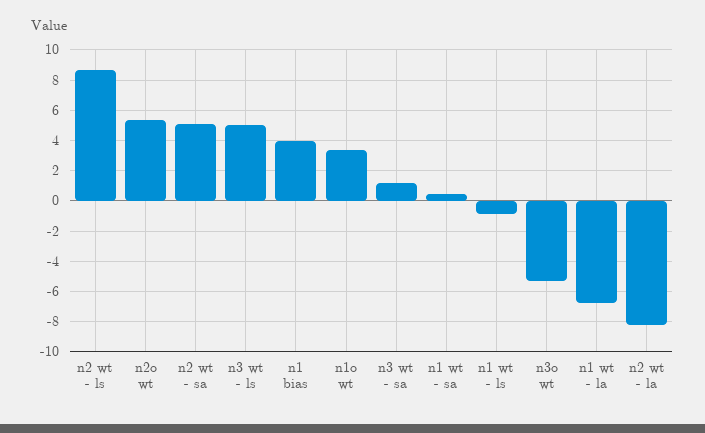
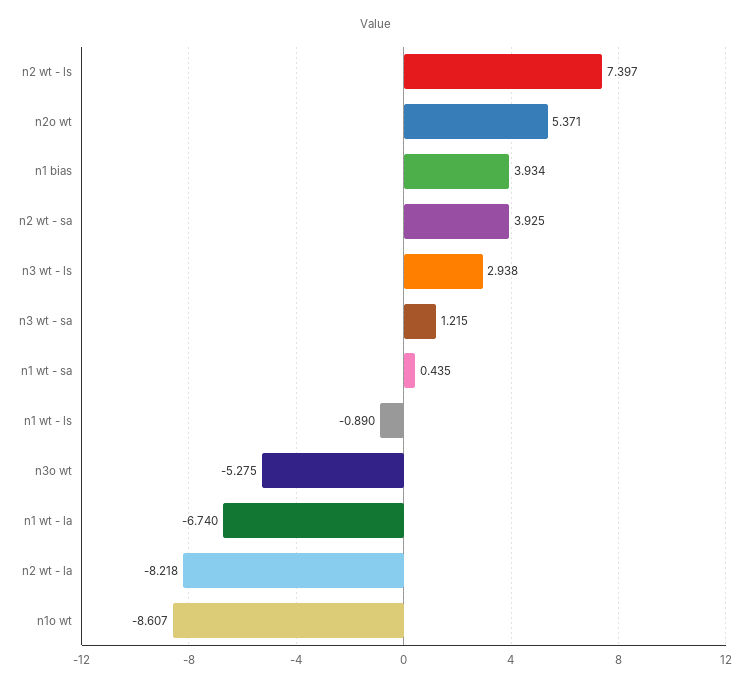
n2 wt - ls: 8.5 -> 7.397
n2 wt - sa: 5 -> 3.925
n3 wt - ls: 5 -> 2.938
n1o wt: 3.5 -> -8.607

